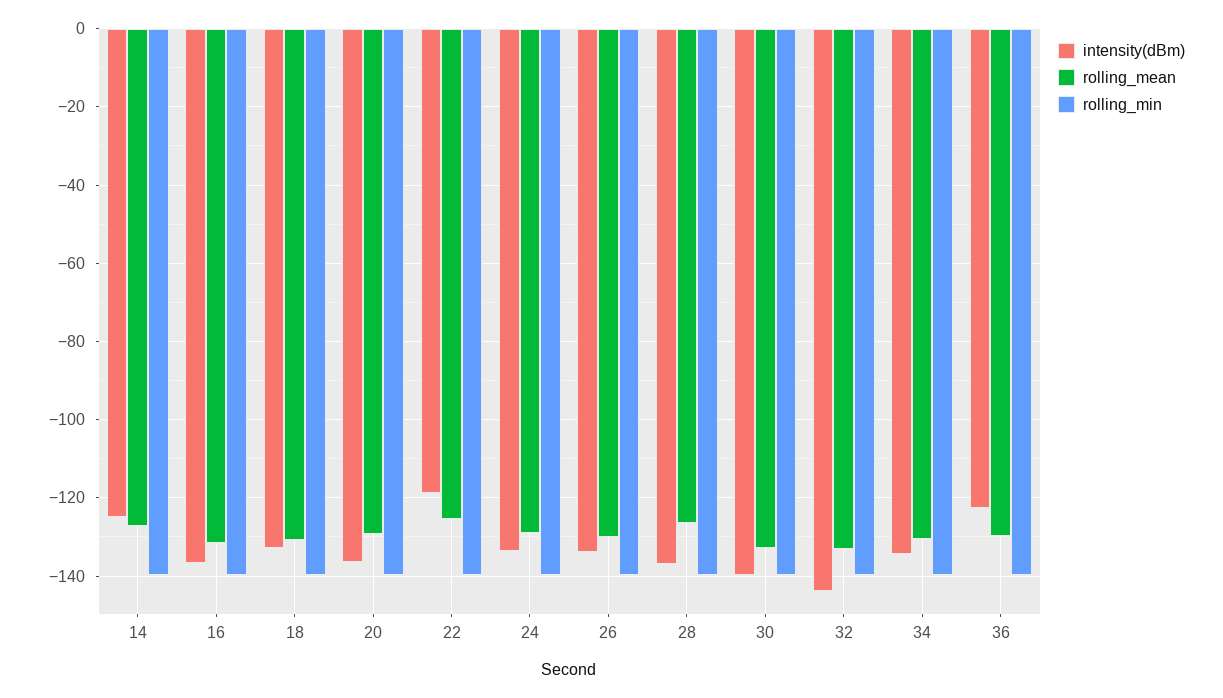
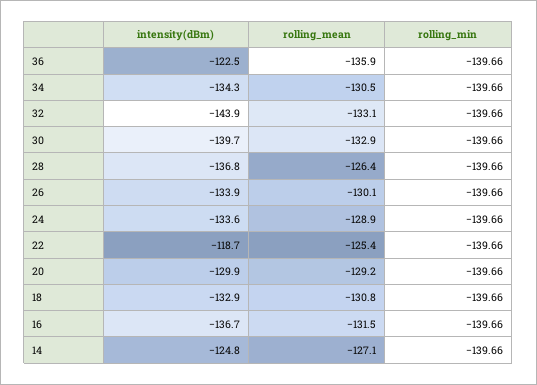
intensity(dBm), 20: -136 -> -129.9
rolling_mean, 36: -130 -> -135.9

